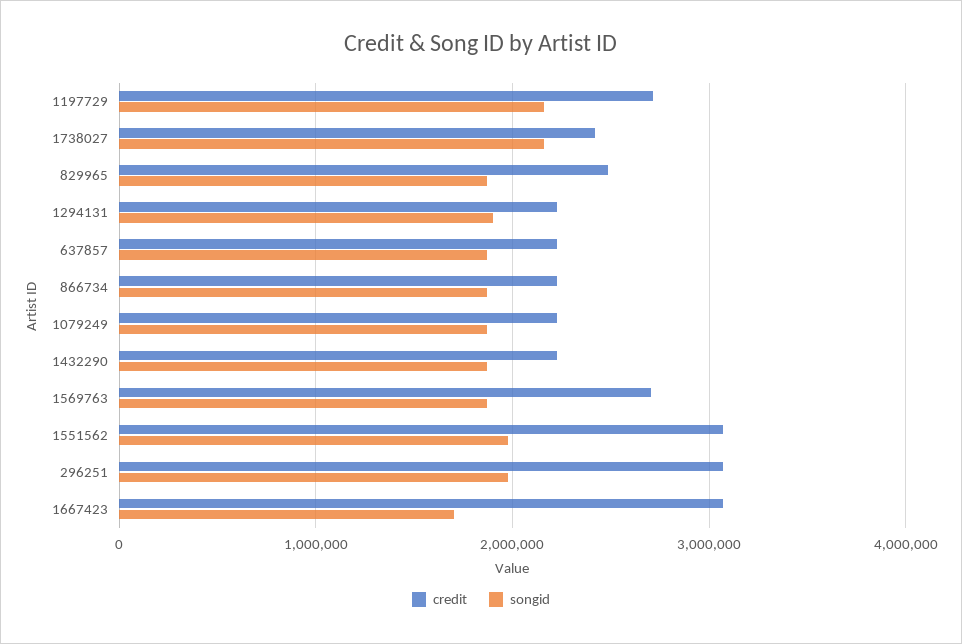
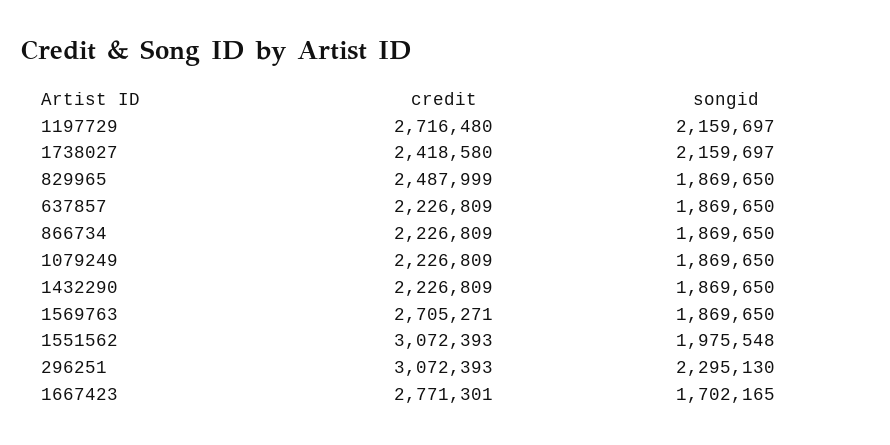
credit, 1294131: 2200000 -> none
songid, 1294131: 1900000 -> none
songid, 296251: 2000000 -> 2295130
credit, 1667423: 3100000 -> 2771301

